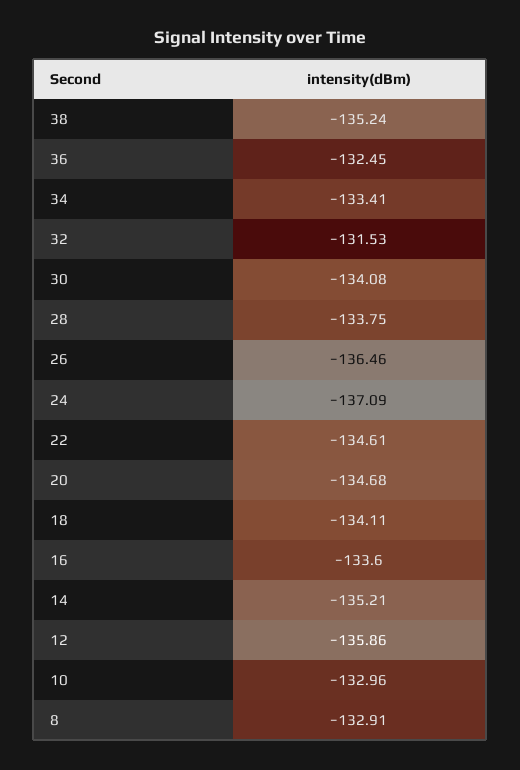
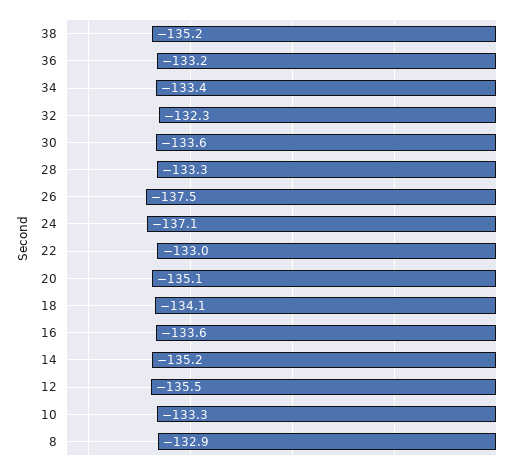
36: -132.45 -> -133.2
32: -131.53 -> -132.3
30: -134.08 -> -133.6
28: -133.75 -> -133.3
26: -136.46 -> -137.5
22: -134.61 -> -133
20: -134.68 -> -135.1
12: -135.86 -> -135.5
10: -132.96 -> -133.3

